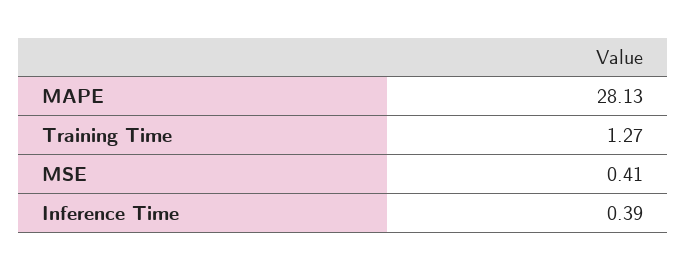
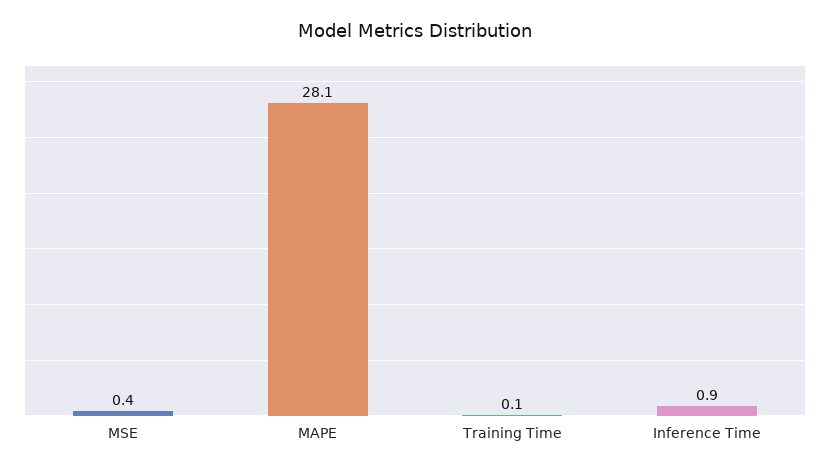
Training Time: 1.27 -> 0.1
Inference Time: 0.39 -> 0.9

